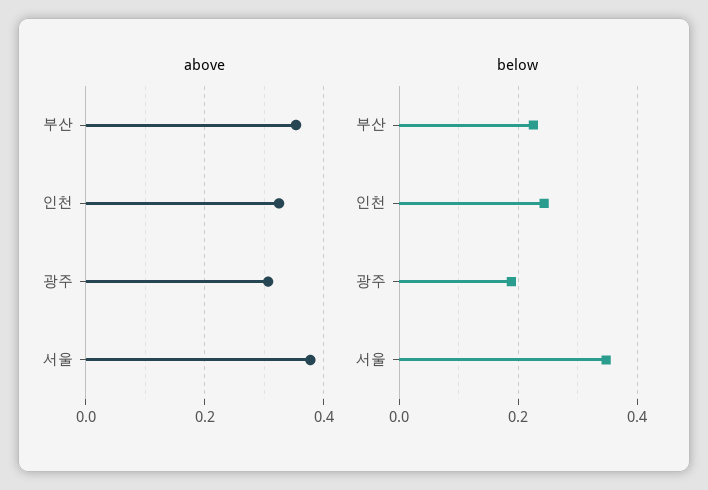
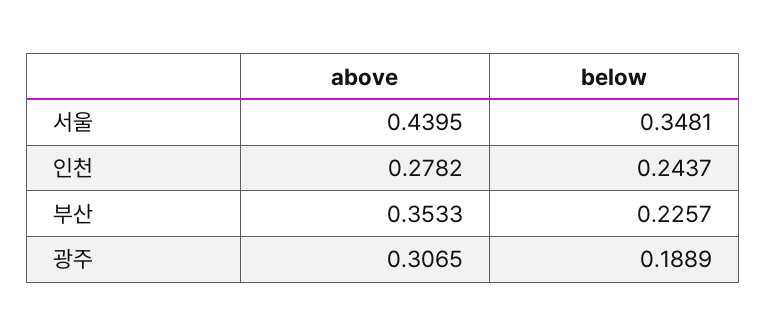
above, 인천: 0.32 -> 0.2782
above, 서울: 0.38 -> 0.4395

